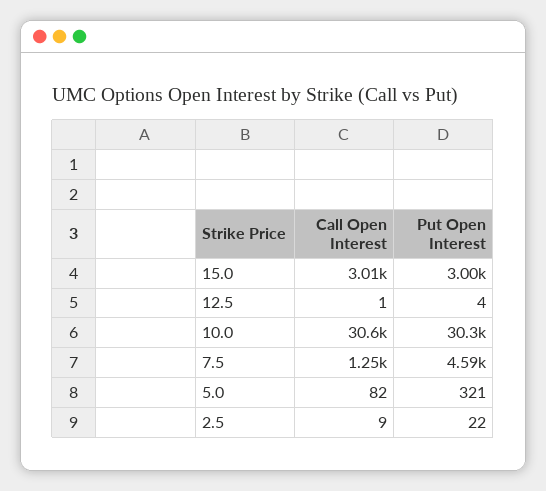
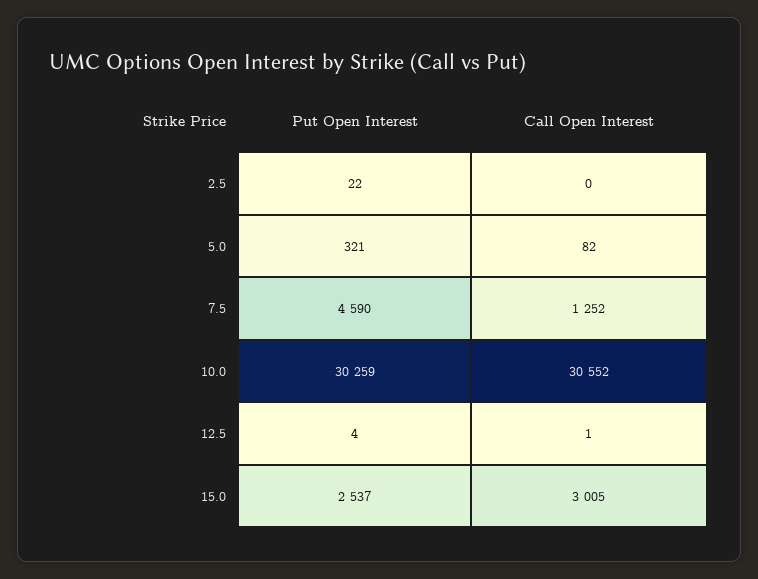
Put Open Interest, 15.0: 3000 -> 2537
Call Open Interest, 2.5: 9 -> 0

